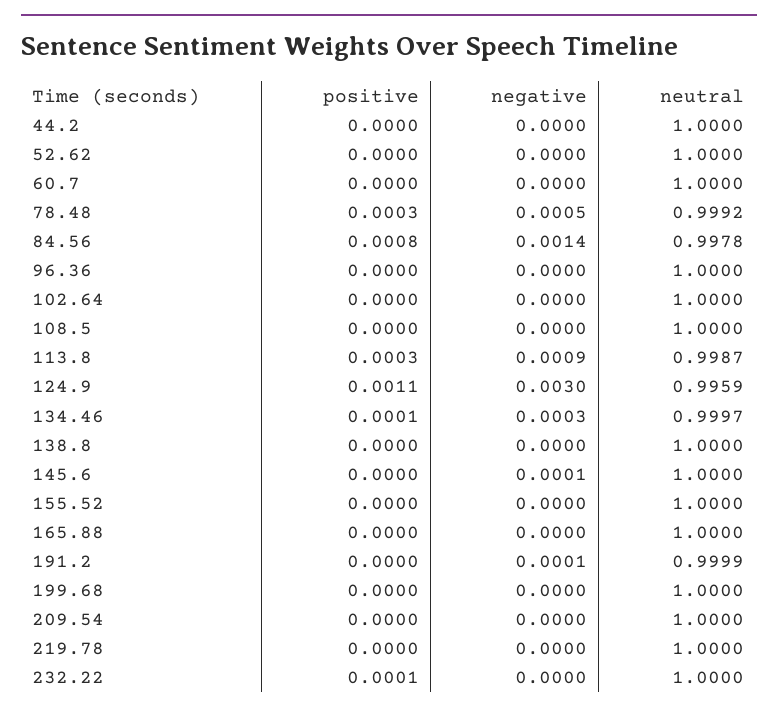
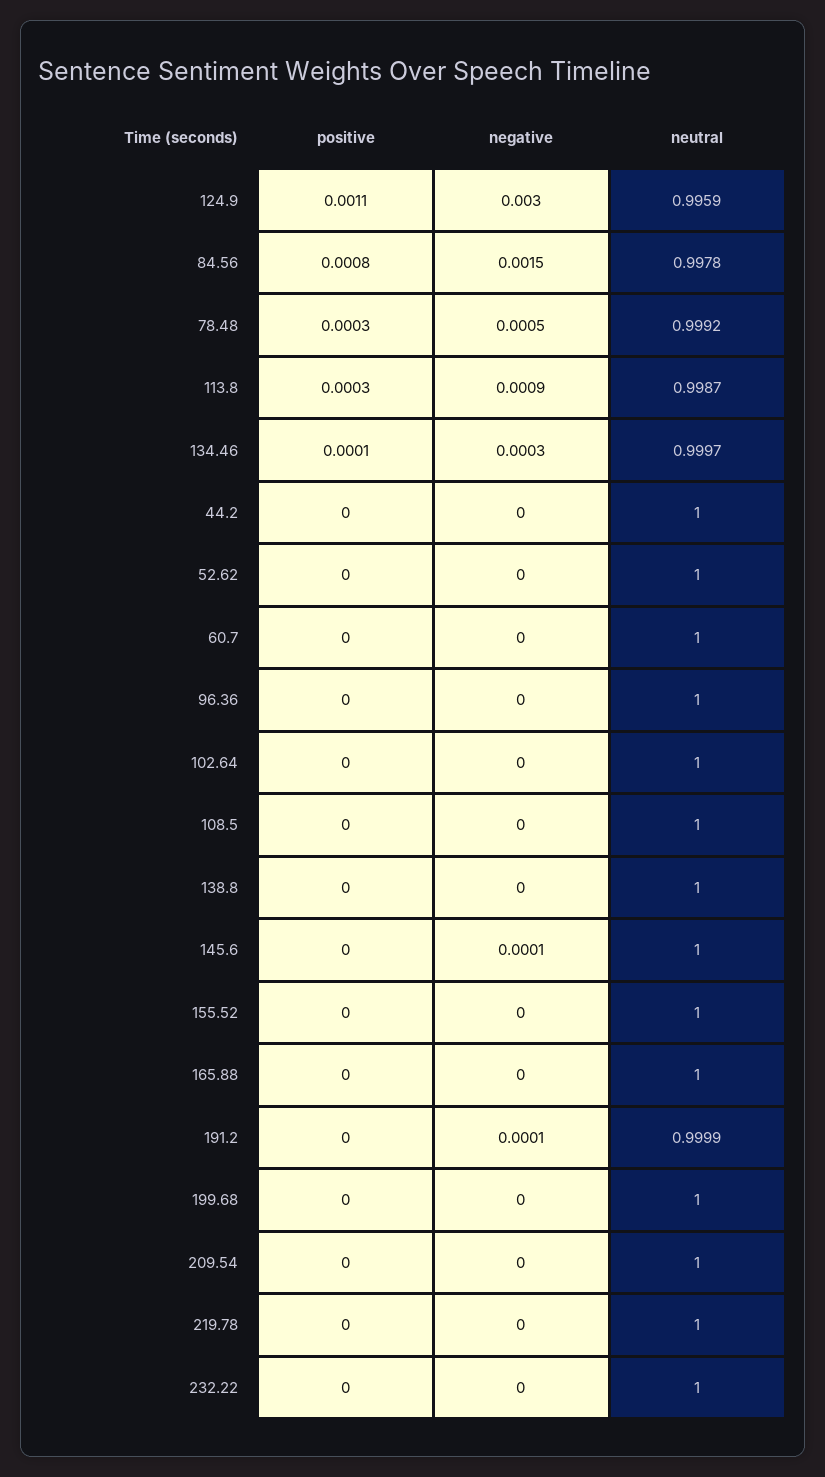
negative, 84.56: 0.0014 -> 0.0015
positive, 232.22: 0.0001 -> 0

